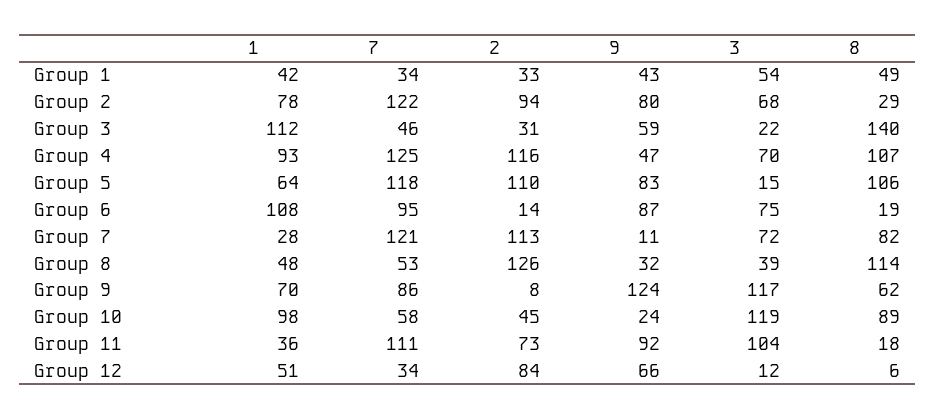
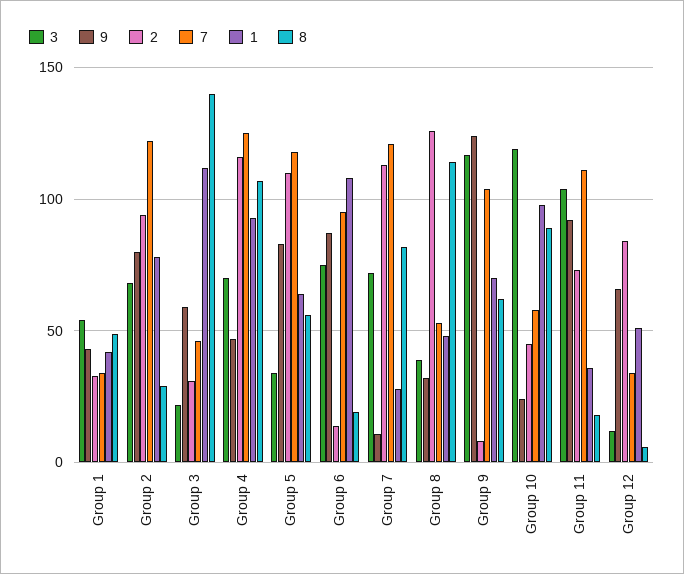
3, Group 5: 15 -> 35
8, Group 5: 106 -> 55
7, Group 9: 86 -> 105

